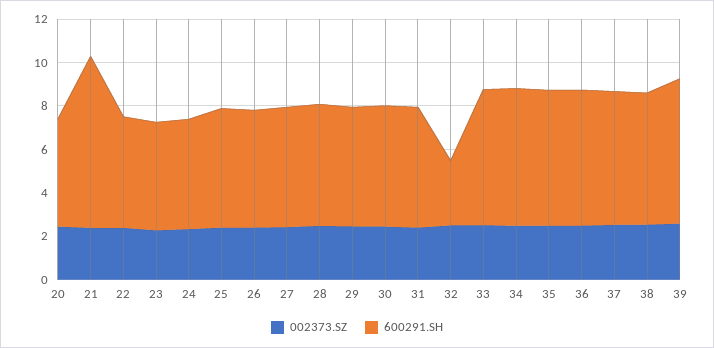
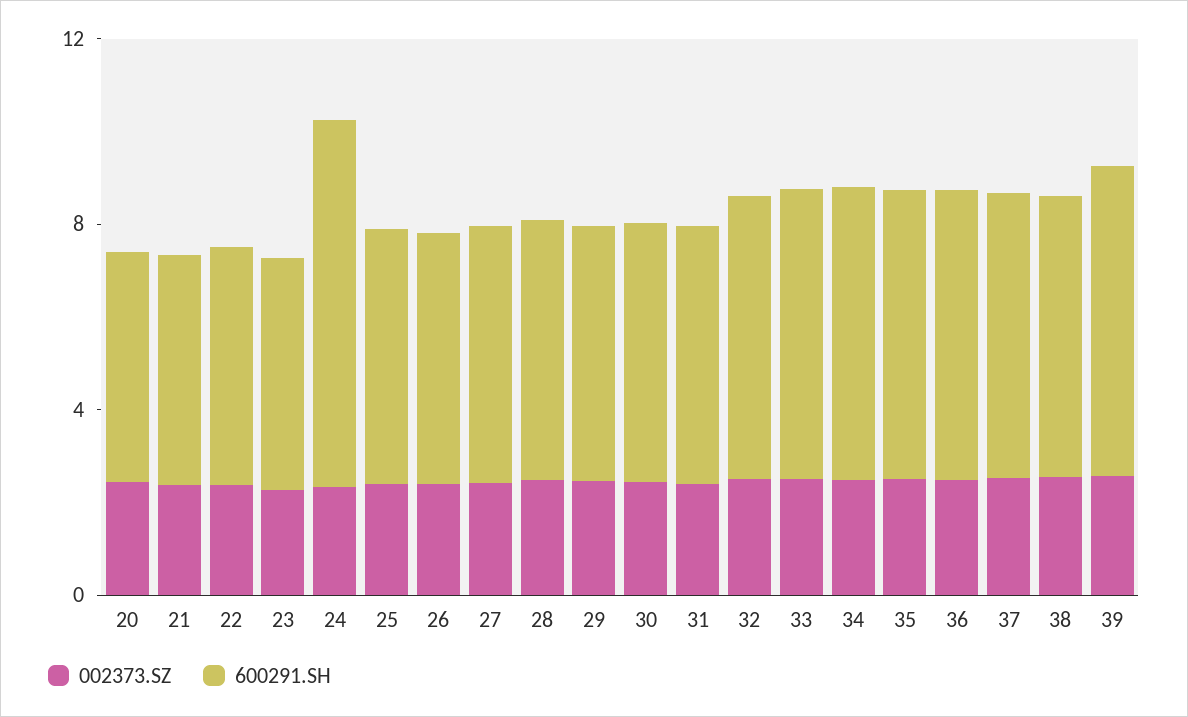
600291.SH, 21: 8 -> 5
600291.SH, 24: 5 -> 8
600291.SH, 32: 3 -> 6

